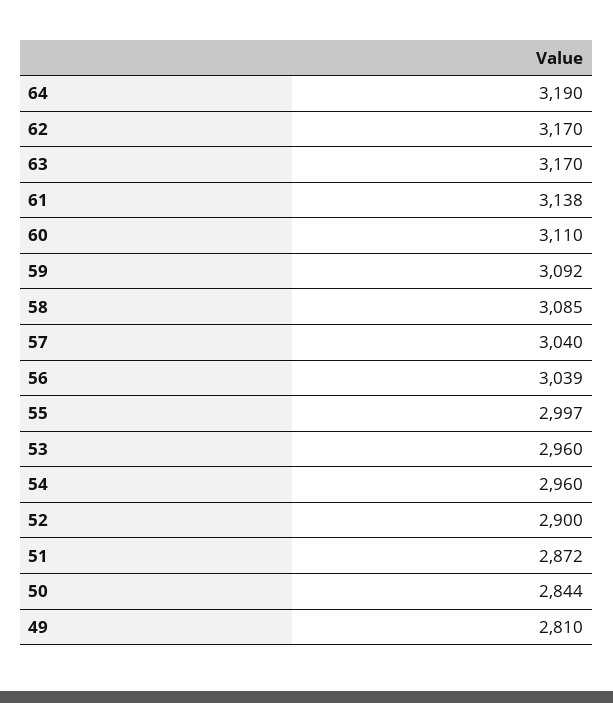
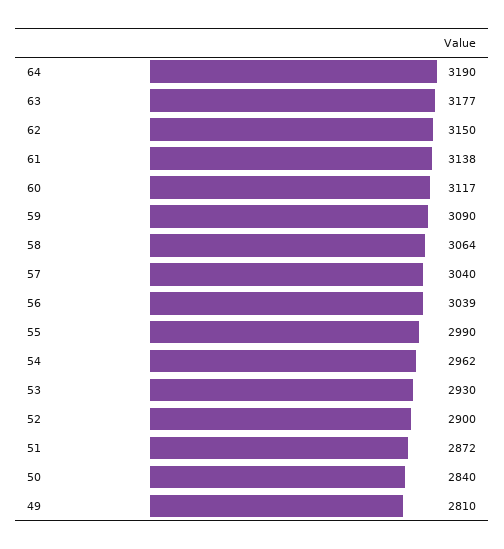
62: 3170 -> 3150
63: 3170 -> 3177
60: 3110 -> 3117
59: 3092 -> 3090
58: 3085 -> 3064
55: 2997 -> 2990
53: 2960 -> 2930
54: 2960 -> 2962
50: 2844 -> 2840

